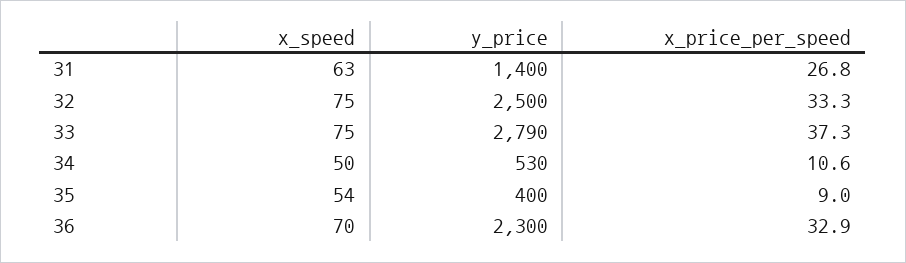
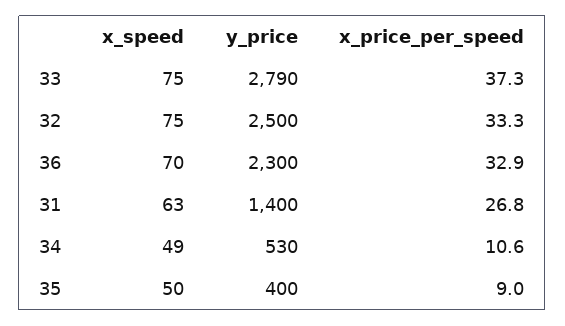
x_speed, 34: 50 -> 49
x_speed, 35: 54 -> 50

